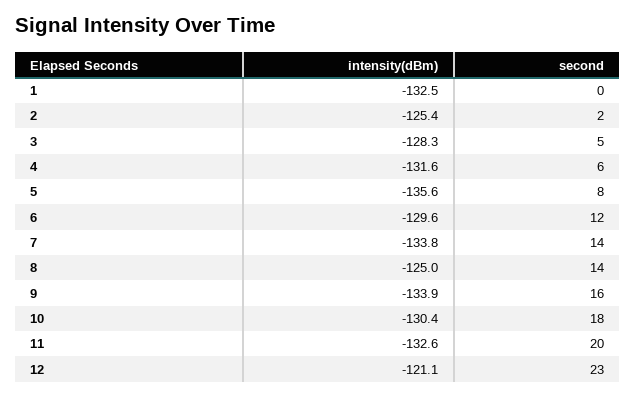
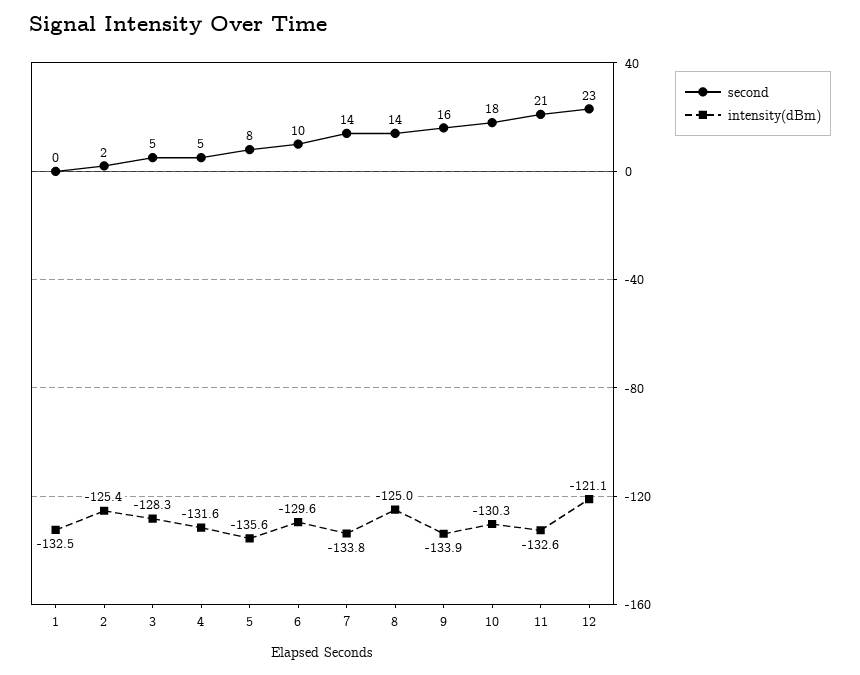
second, 4: 6 -> 5
second, 6: 12 -> 10
intensity(dBm), 10: -130.4 -> -130.3
second, 11: 20 -> 21

